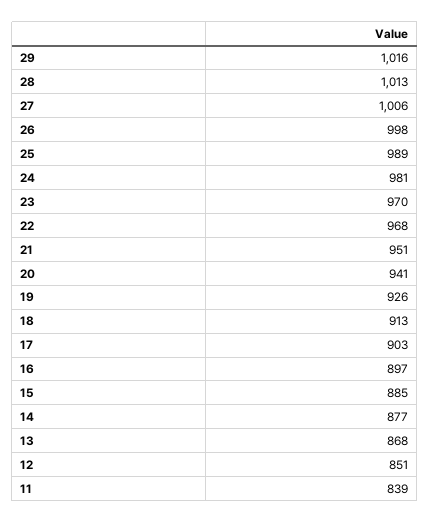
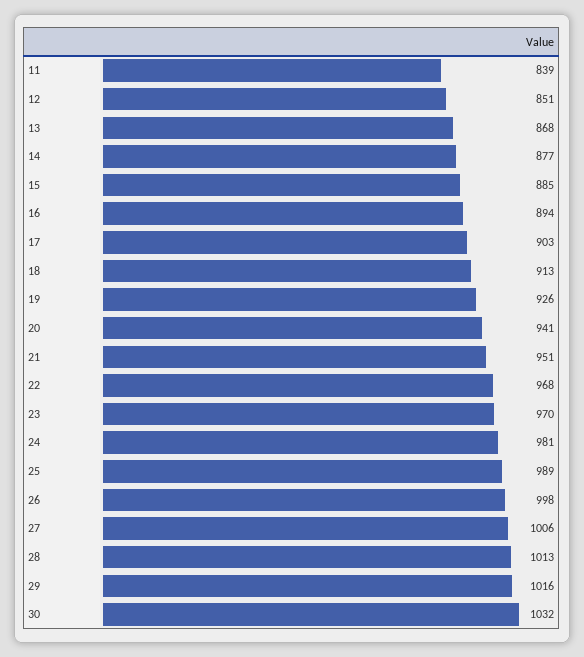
16: 897 -> 894
30: none -> 1032

